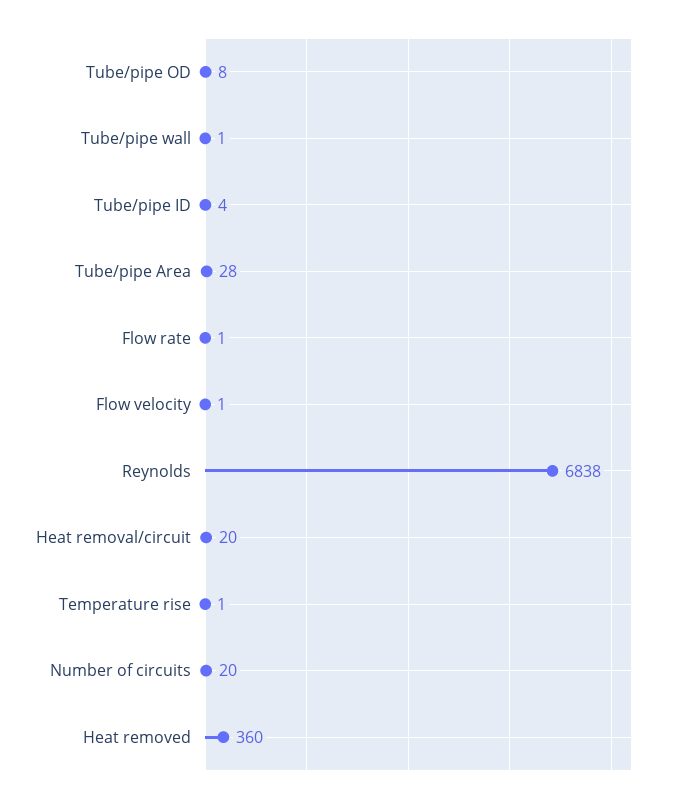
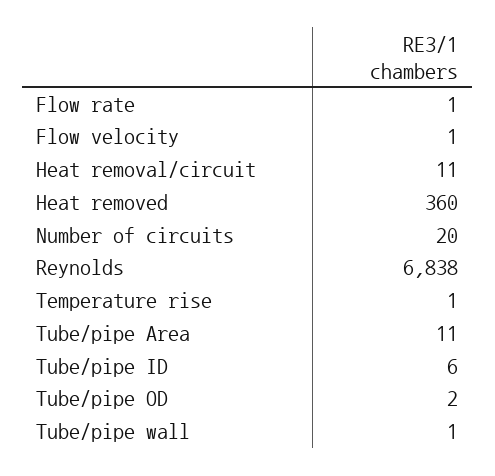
Tube/pipe OD: 8 -> 2
Tube/pipe ID: 4 -> 6
Tube/pipe Area: 28 -> 11
Heat removal/circuit: 20 -> 11

